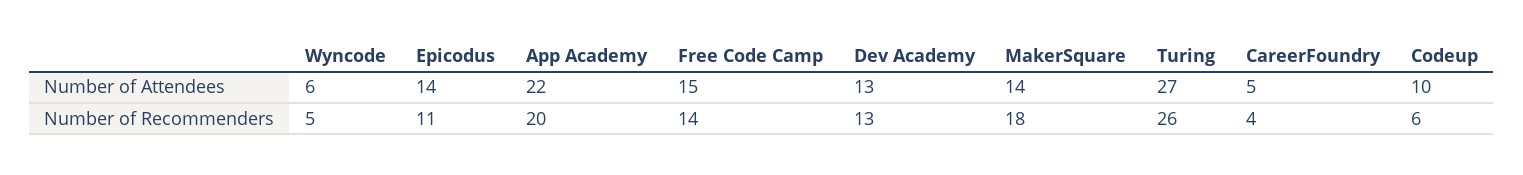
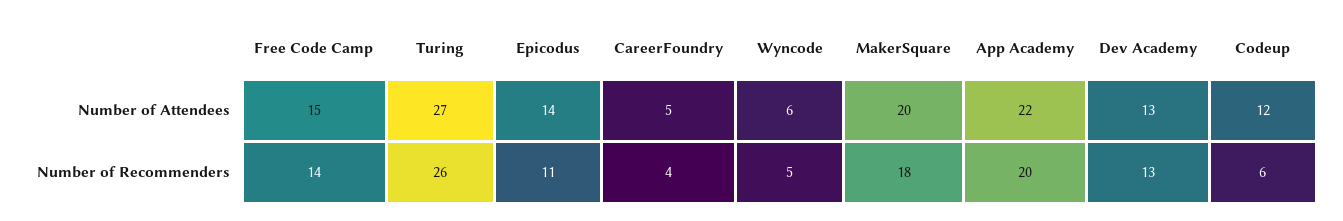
MakerSquare, Number of Attendees: 14 -> 20
Codeup, Number of Attendees: 10 -> 12

